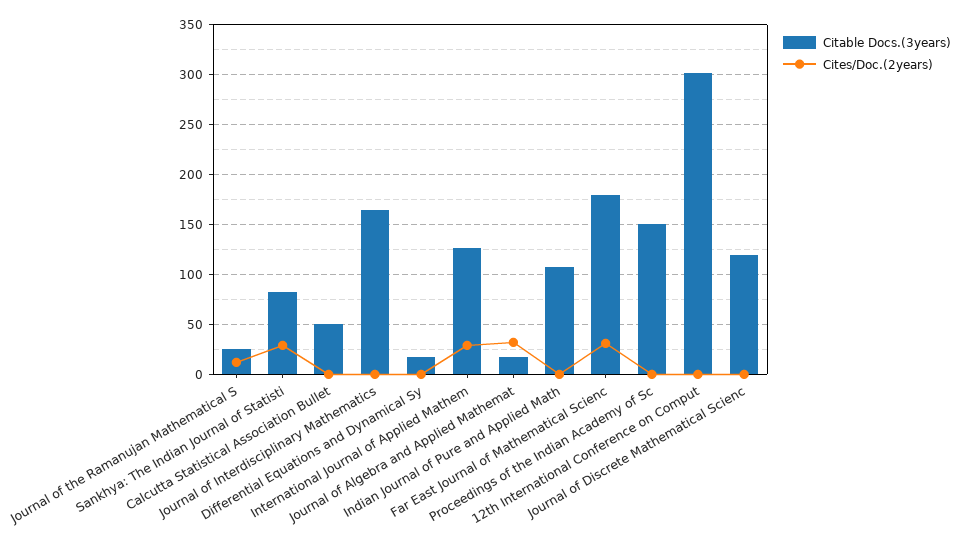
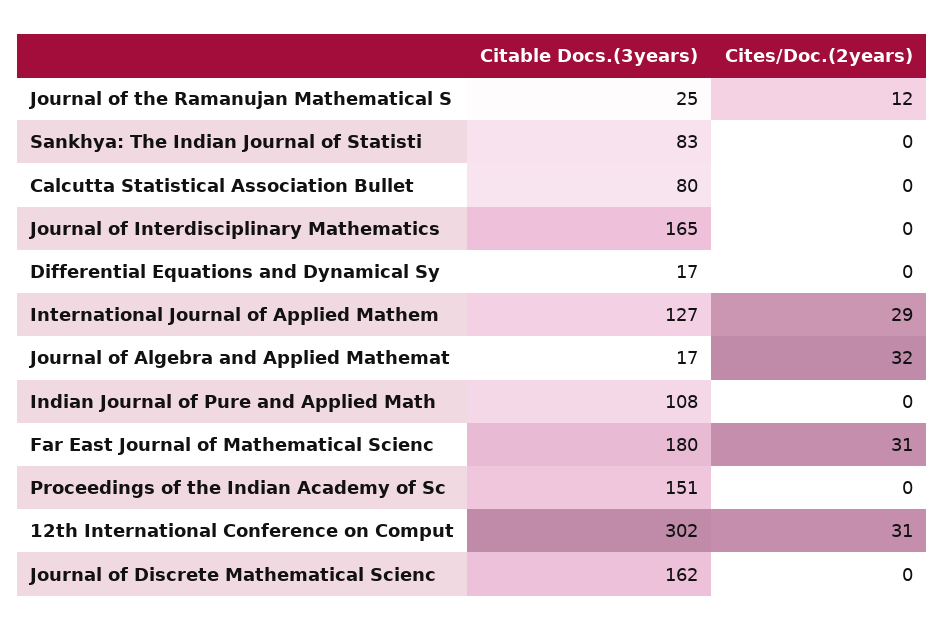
Cites/Doc.(2years), Sankhya: The Indian Journal of Statisti: 30 -> 0
Citable Docs.(3years), Calcutta Statistical Association Bullet: 50 -> 80
Cites/Doc.(2years), 12th International Conference on Comput: 0 -> 31
Citable Docs.(3years), Journal of Discrete Mathematical Scienc: 120 -> 162

